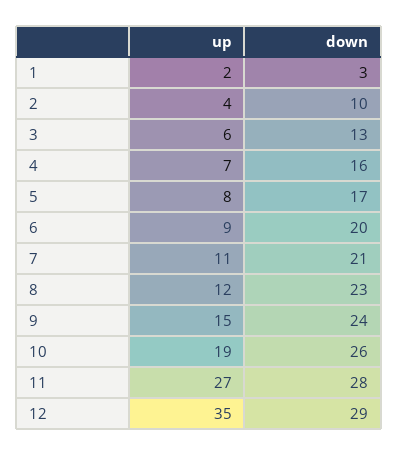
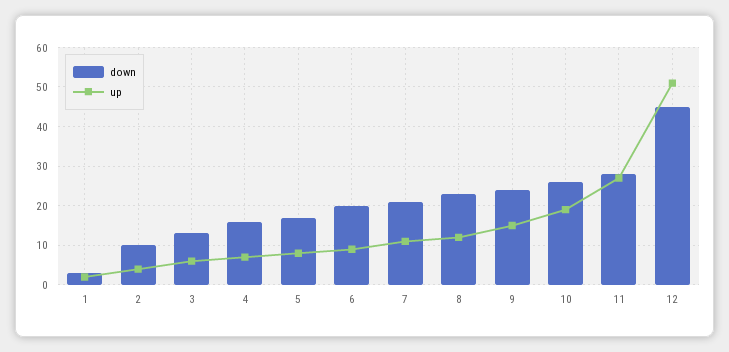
up, 12: 35 -> 50
down, 12: 29 -> 45

